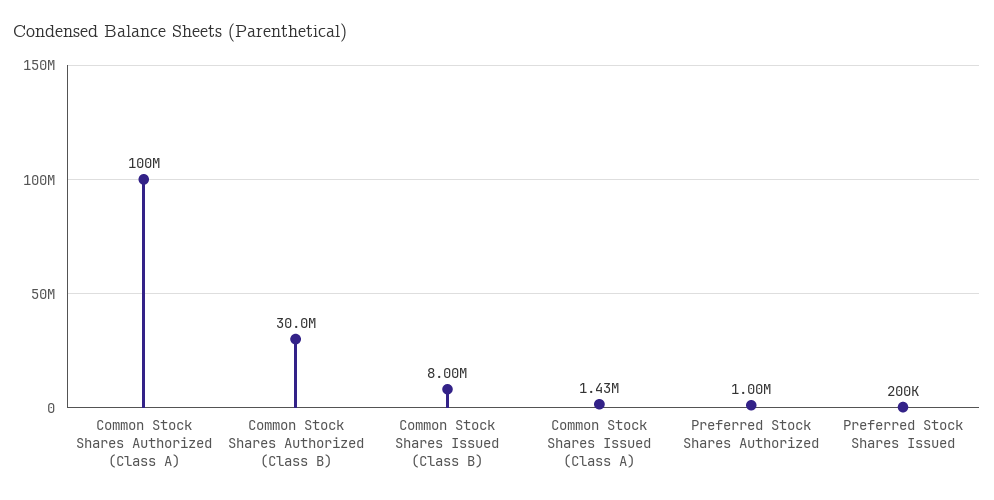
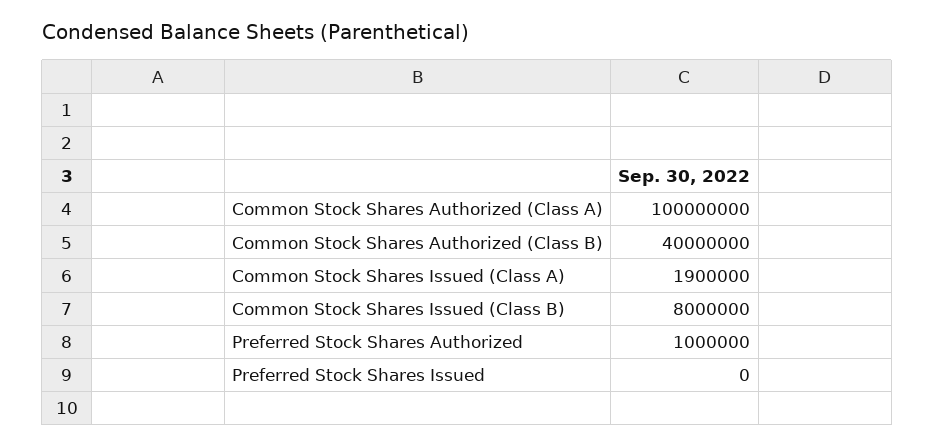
Common Stock Shares Authorized (Class B): 30000000 -> 40000000
Common Stock Shares Issued (Class A): 1430000 -> 1900000
Preferred Stock Shares Issued: 200000 -> 0

